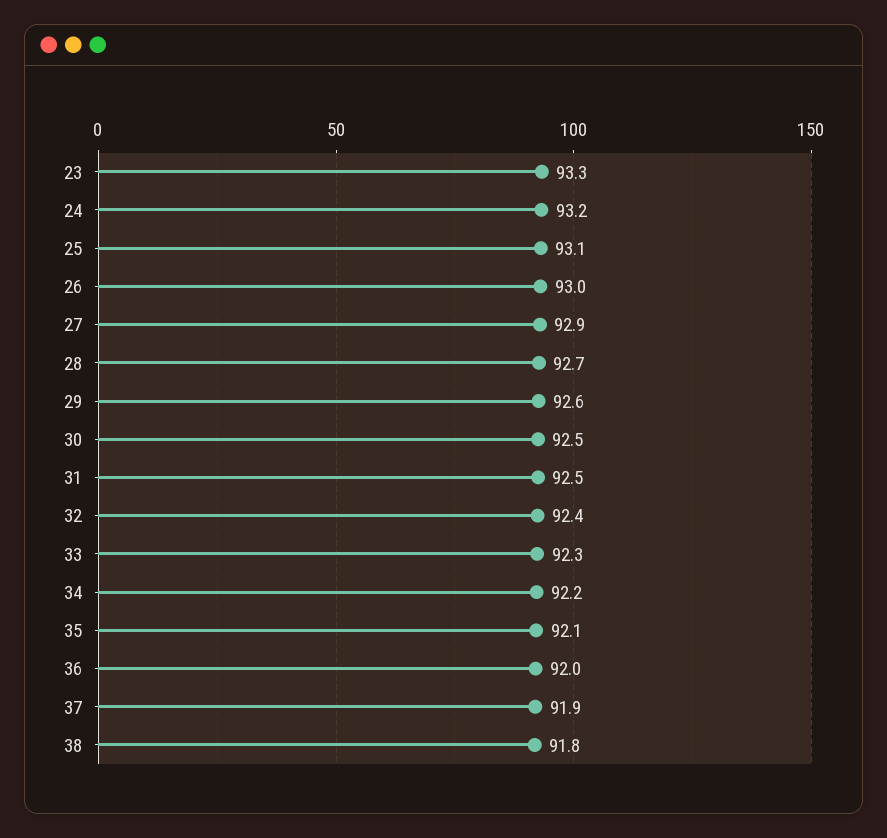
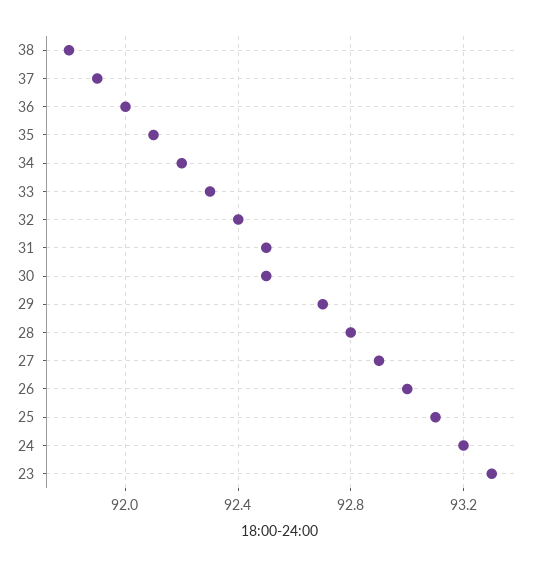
28: 92.7 -> 92.8
29: 92.6 -> 92.7

